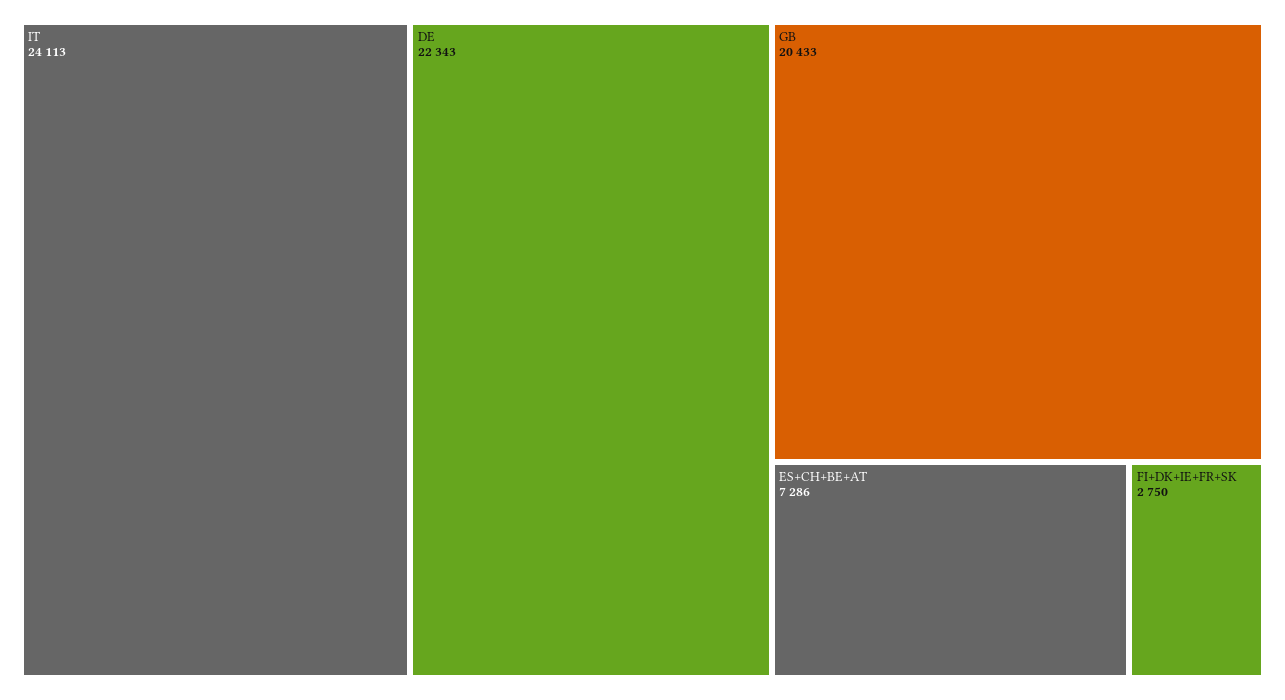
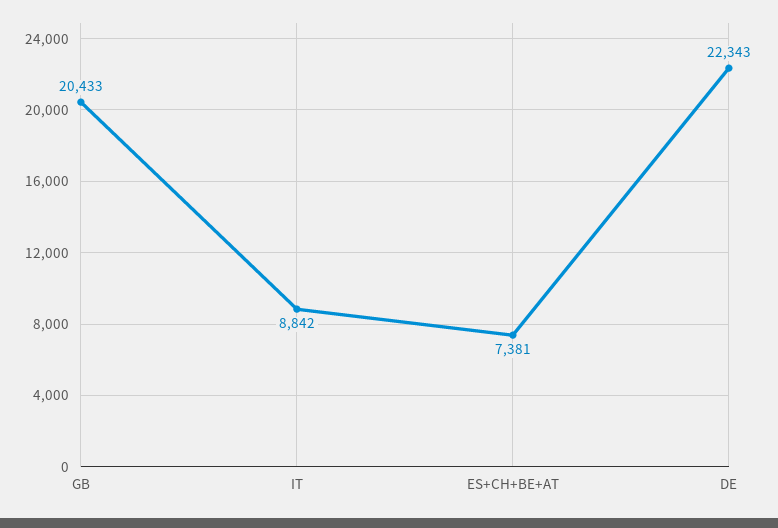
IT: 24113 -> 8842
ES+CH+BE+AT: 7286 -> 7381
FI+DK+IE+FR+SK: 2750 -> none

